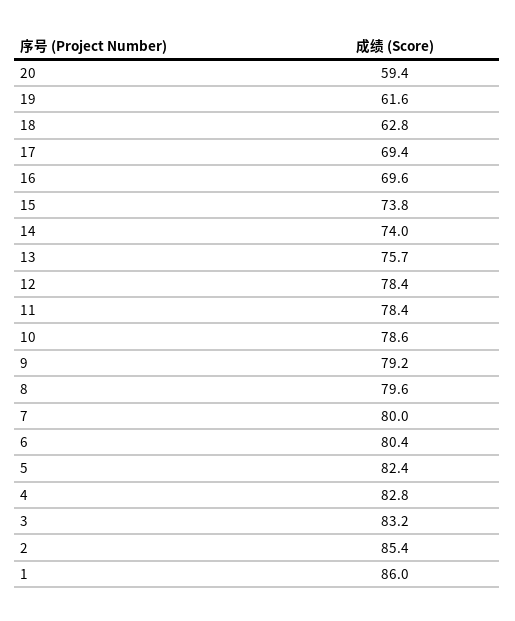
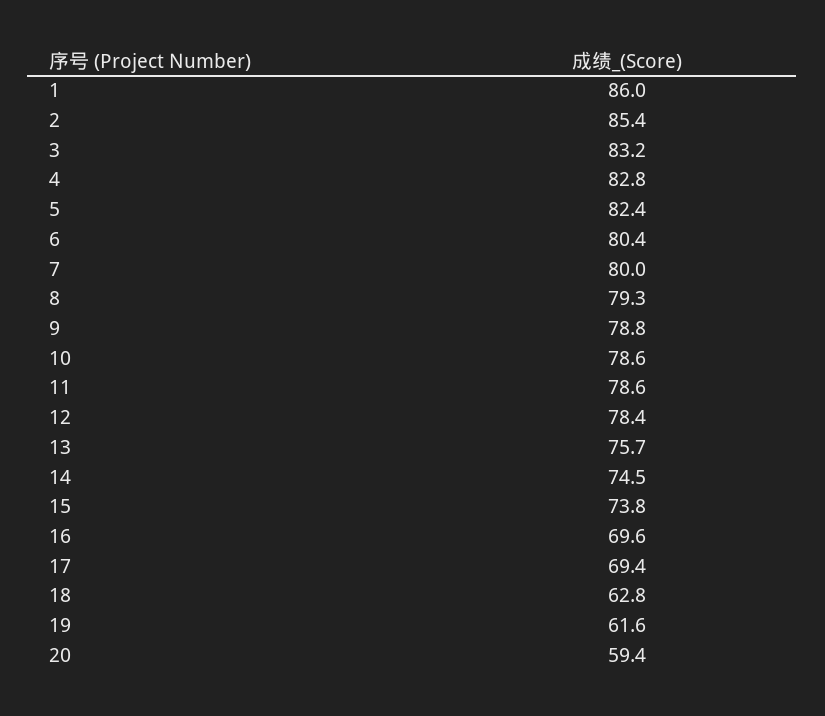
14: 74 -> 74.5
11: 78.4 -> 78.6
9: 79.2 -> 78.8
8: 79.6 -> 79.3

